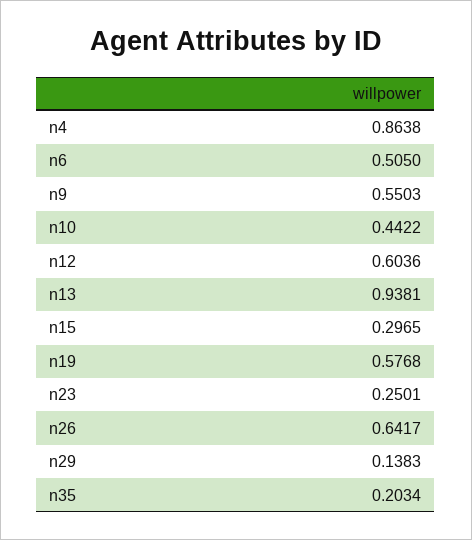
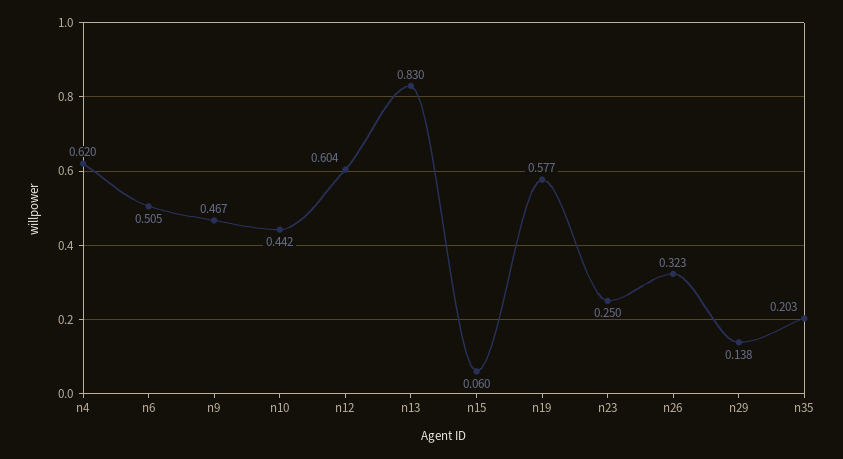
n4: 0.8638 -> 0.62
n9: 0.5503 -> 0.467
n13: 0.9381 -> 0.83
n15: 0.2965 -> 0.06
n26: 0.6417 -> 0.323

